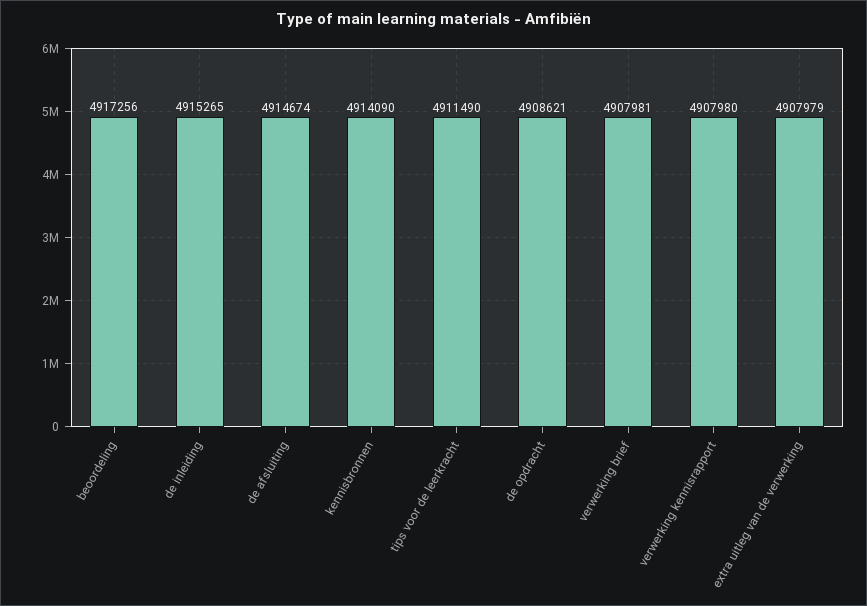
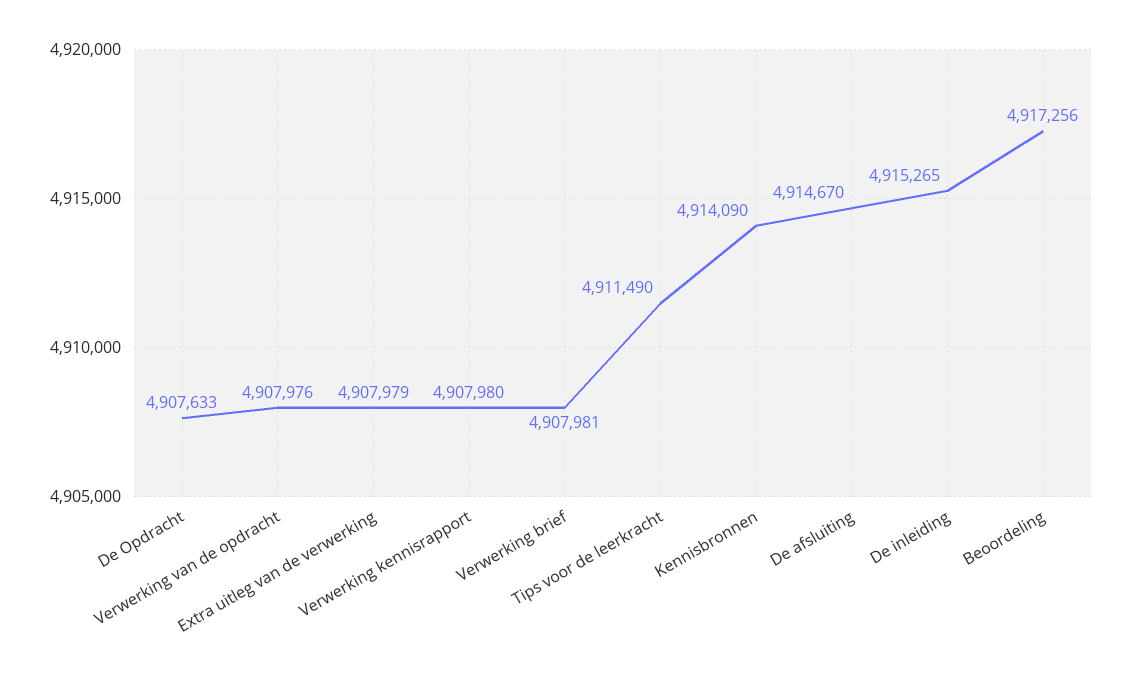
de afsluiting: 4914674 -> 4914670
de opdracht: 4908621 -> 4907633
Verwerking van de opdracht: none -> 4907976

